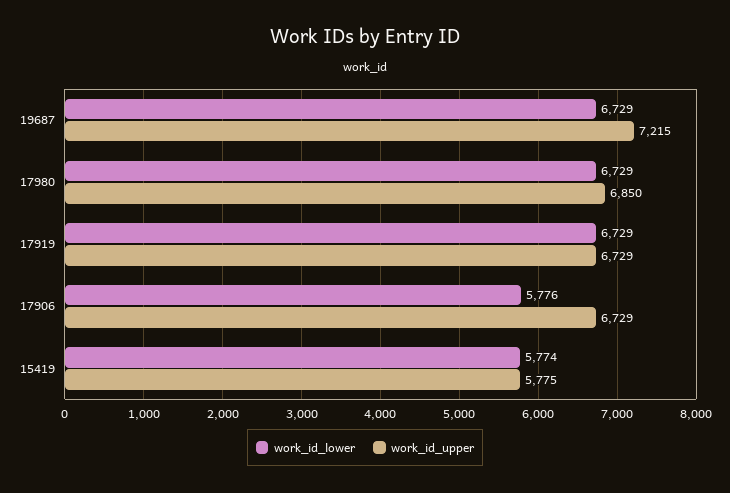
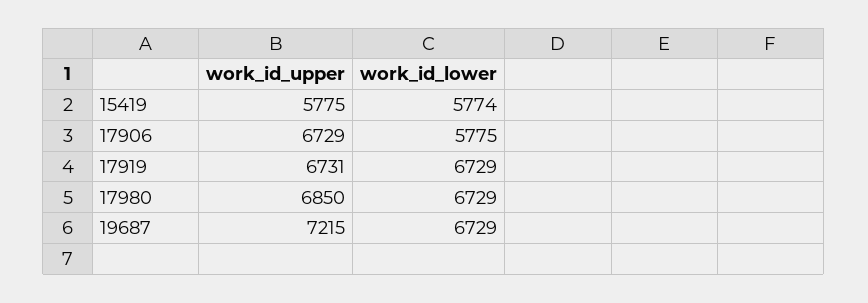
work_id_upper, 17919: 6729 -> 6731
work_id_lower, 17906: 5776 -> 5775

